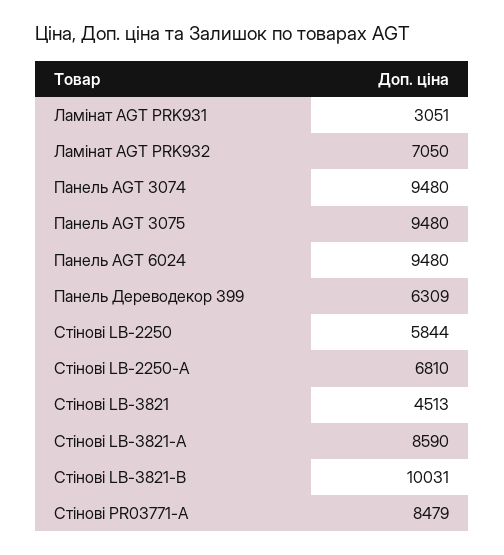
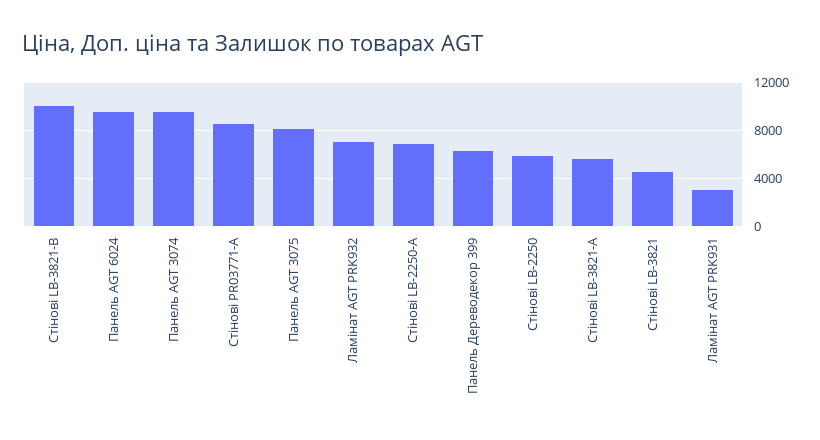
Панель AGT 3075: 9480 -> 8000
Стінові LB-3821-А: 8590 -> 5500

